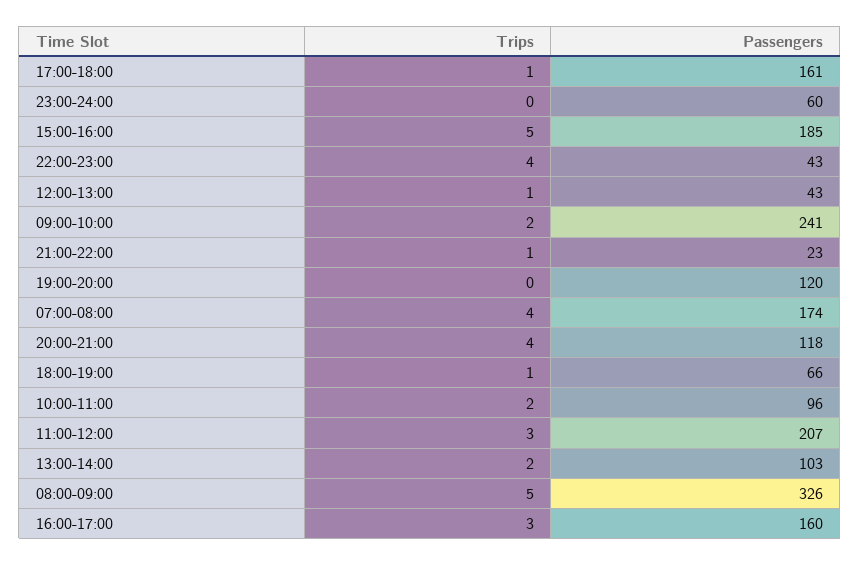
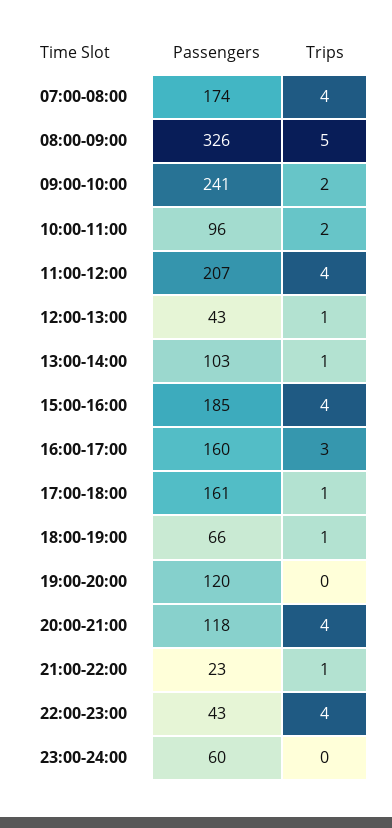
Trips, 15:00-16:00: 5 -> 4
Trips, 11:00-12:00: 3 -> 4
Trips, 13:00-14:00: 2 -> 1

